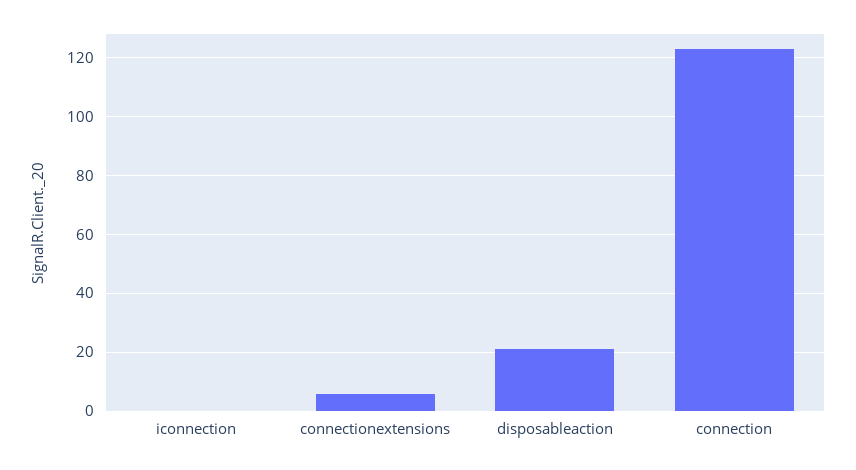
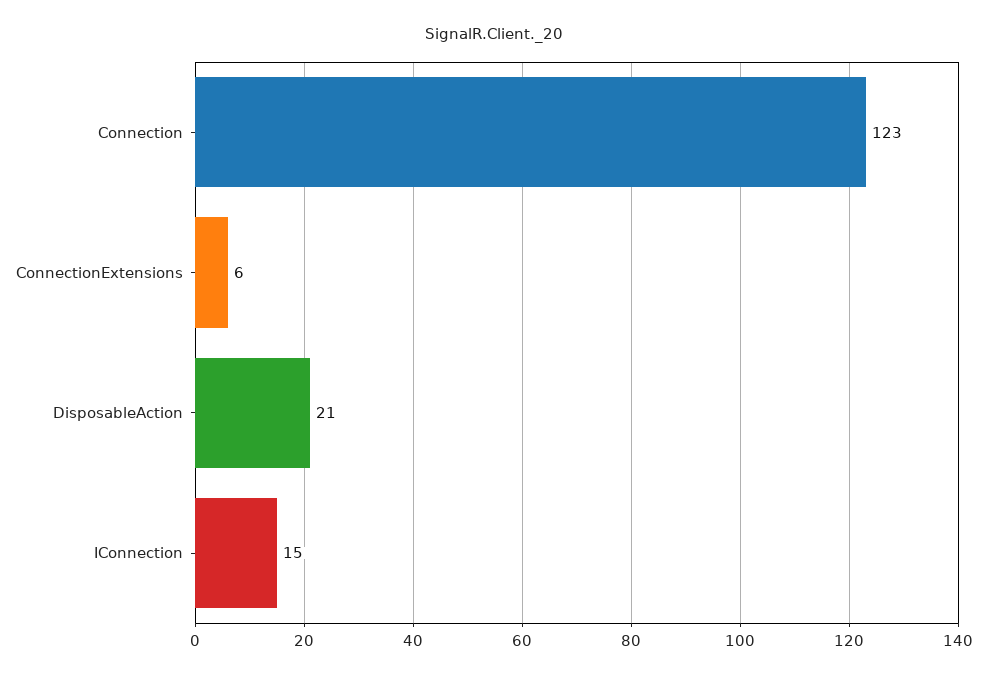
iconnection: 0 -> 15

